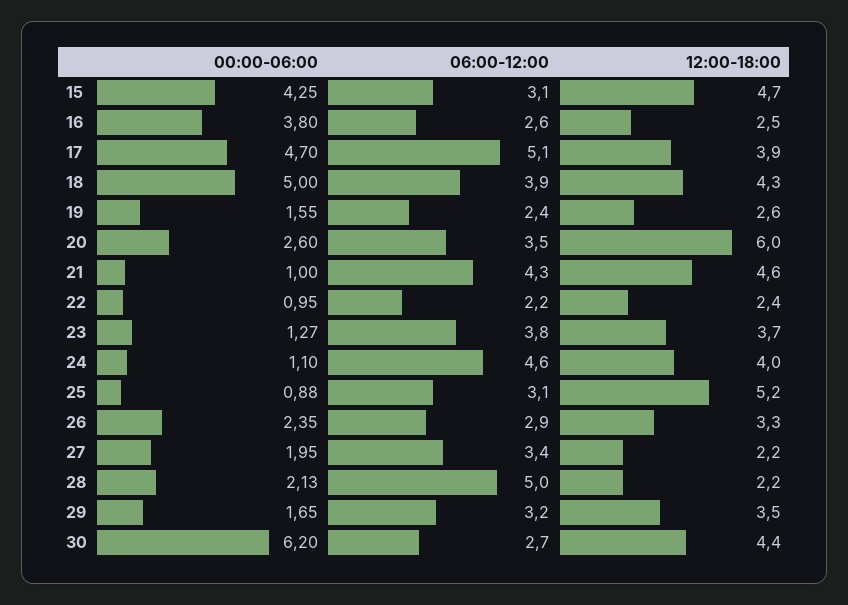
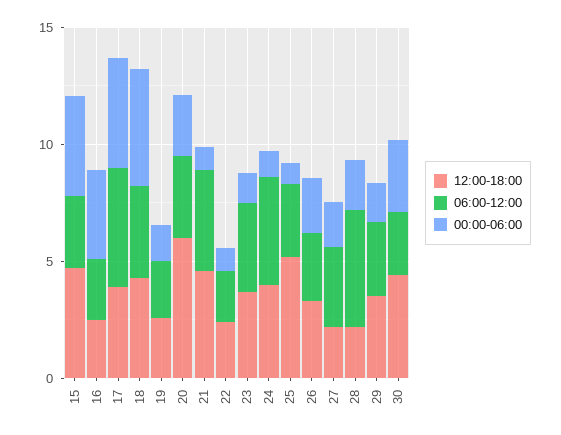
00:00-06:00, 30: 6.2 -> 3

